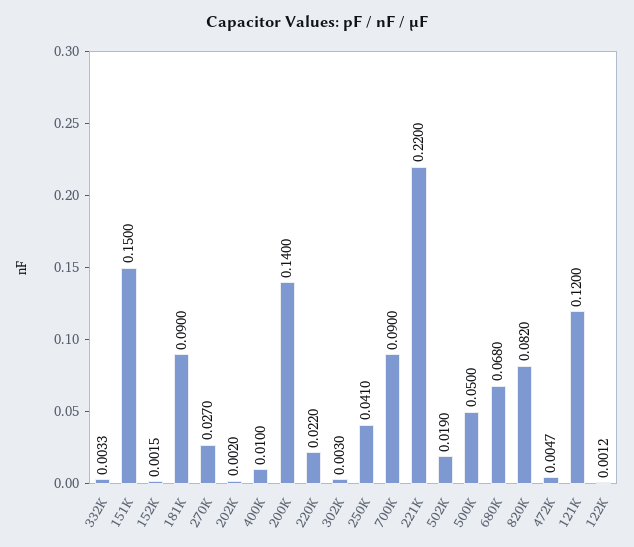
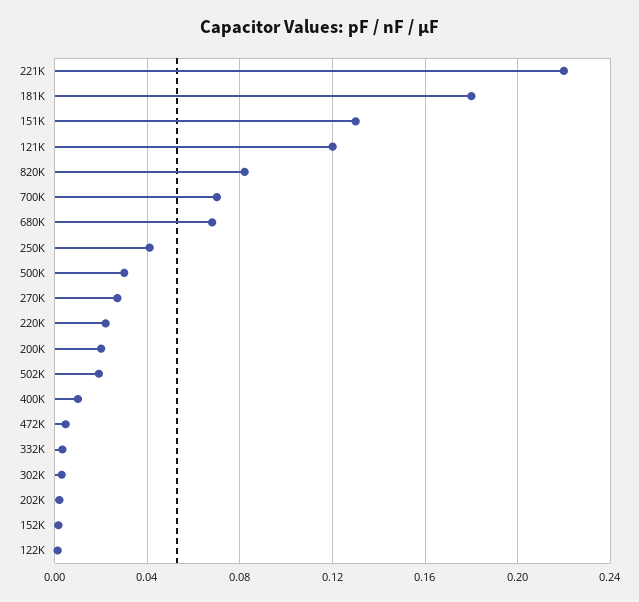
151K: 0.15 -> 0.13
181K: 0.09 -> 0.18
200K: 0.14 -> 0.02
700K: 0.09 -> 0.07
500K: 0.05 -> 0.03

